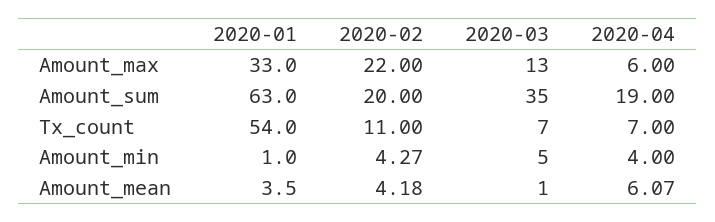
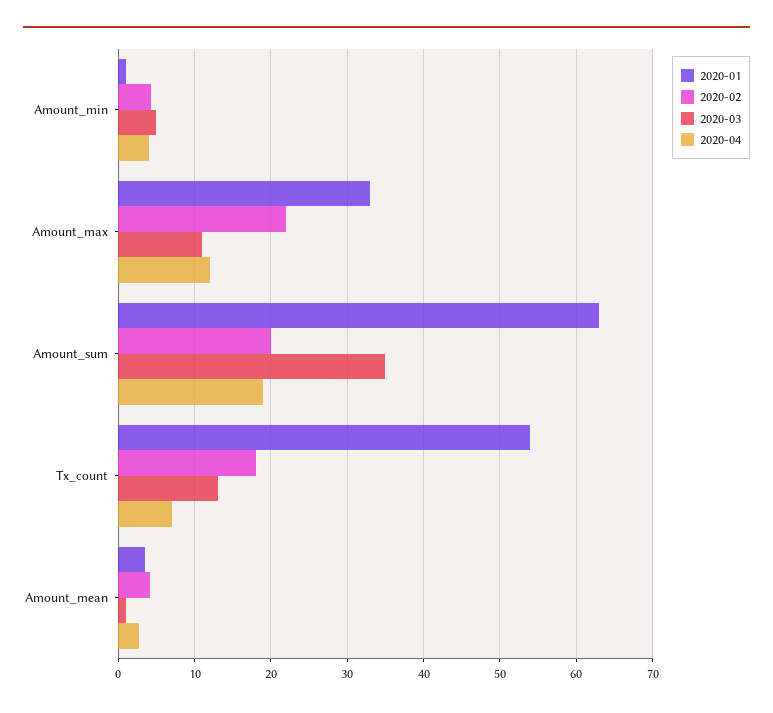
2020-03, Amount_max: 13 -> 11
2020-04, Amount_max: 6 -> 12
2020-02, Tx_count: 11 -> 18
2020-03, Tx_count: 7 -> 13
2020-04, Amount_mean: 6.07 -> 3

